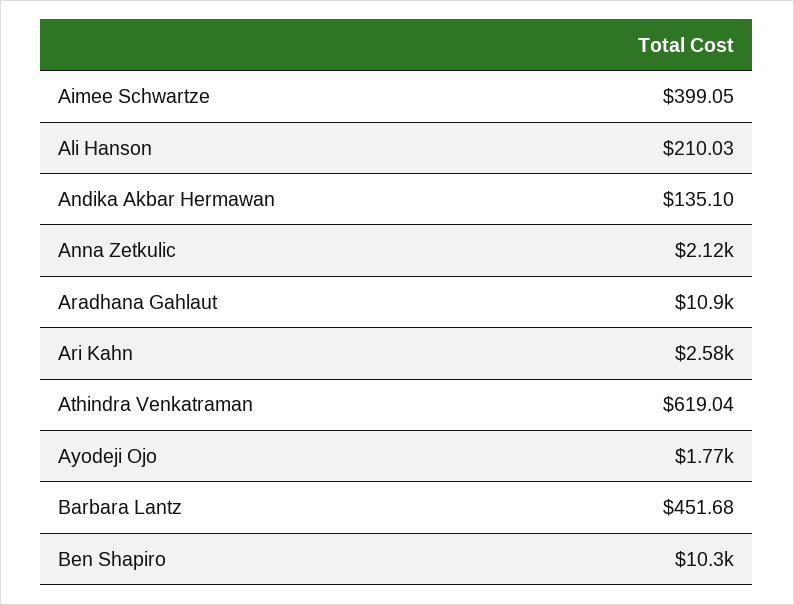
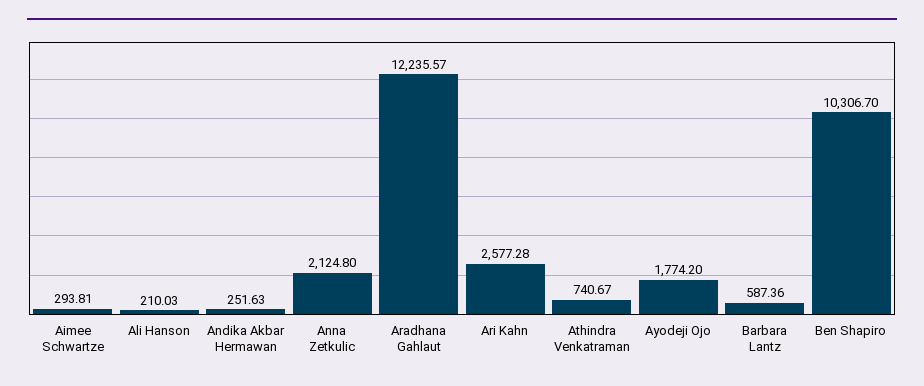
Aimee Schwartze: 399.05 -> 293.81
Andika Akbar Hermawan: 135.1 -> 251.63
Aradhana Gahlaut: 10900 -> 12235.57
Athindra Venkatraman: 619.04 -> 740.67
Barbara Lantz: 451.68 -> 587.36

